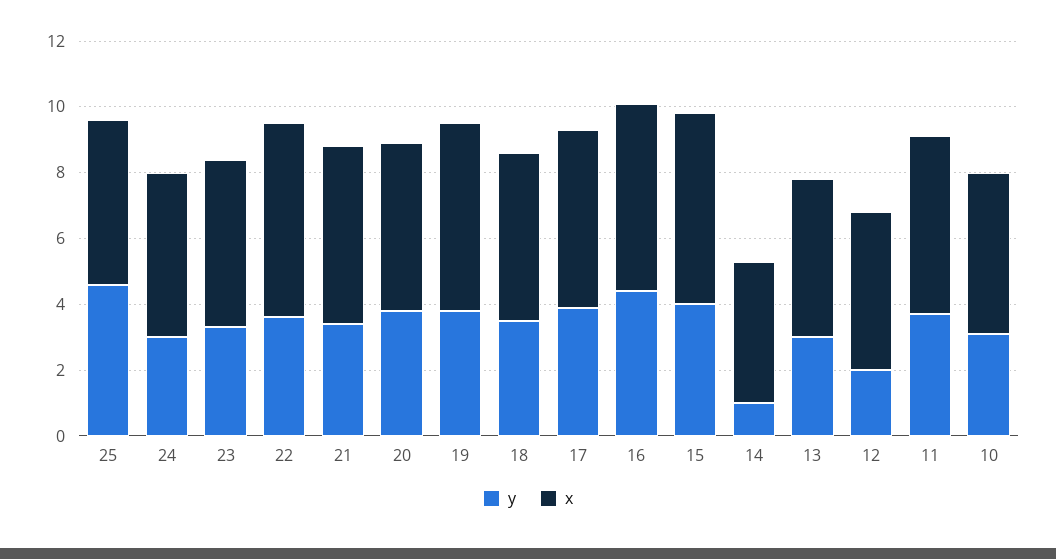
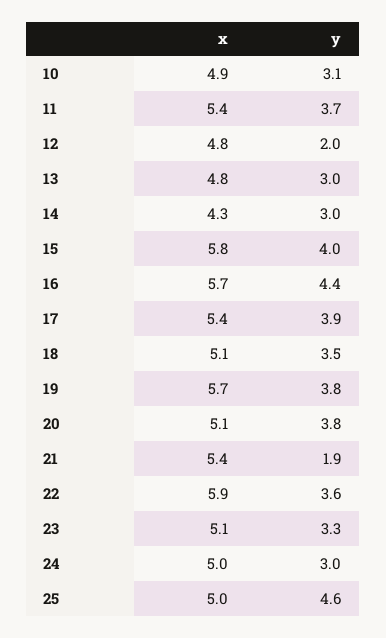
y, 21: 3.5 -> 1.9
y, 14: 1 -> 3

